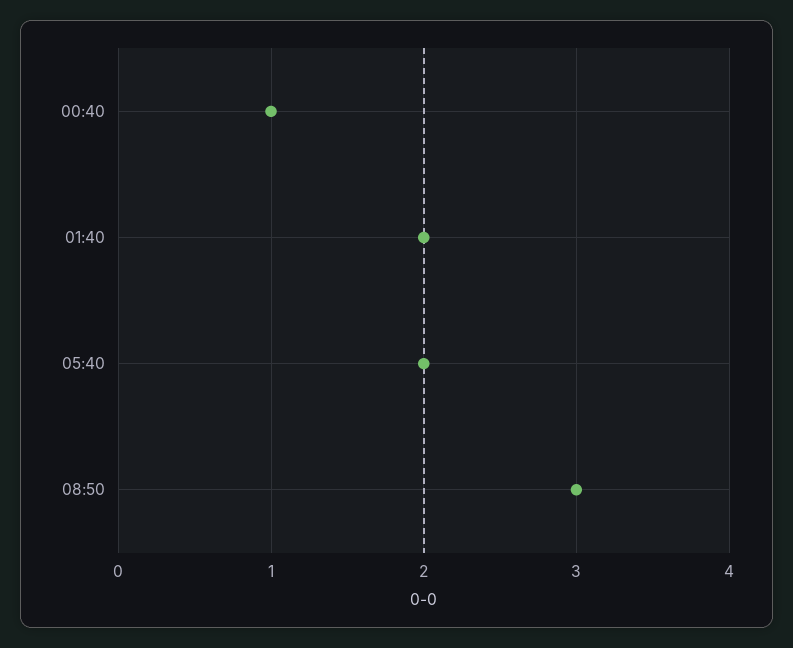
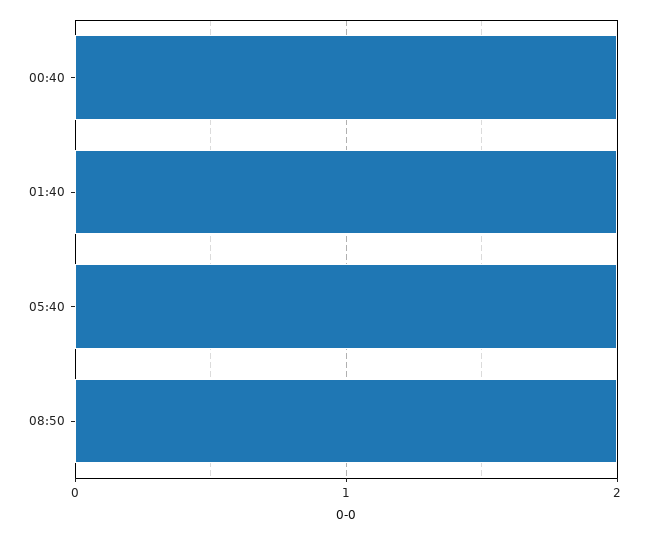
00:40: 1 -> 2
08:50: 3 -> 2

